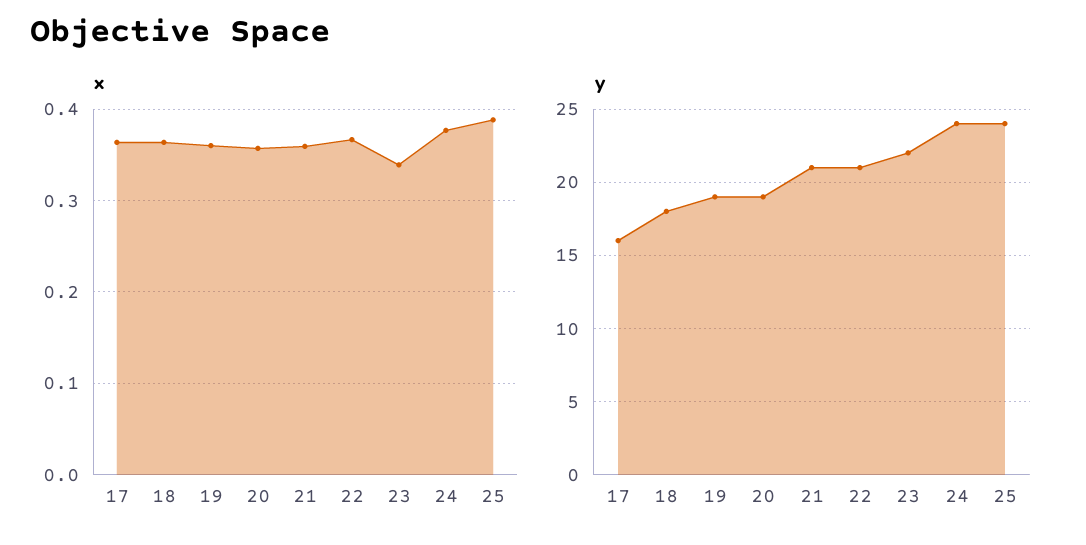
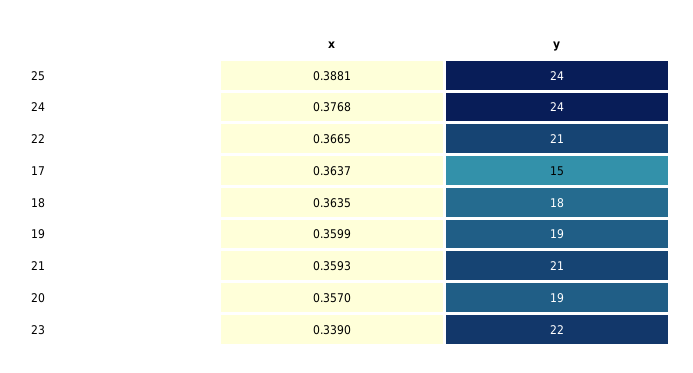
y, 17: 16 -> 15

